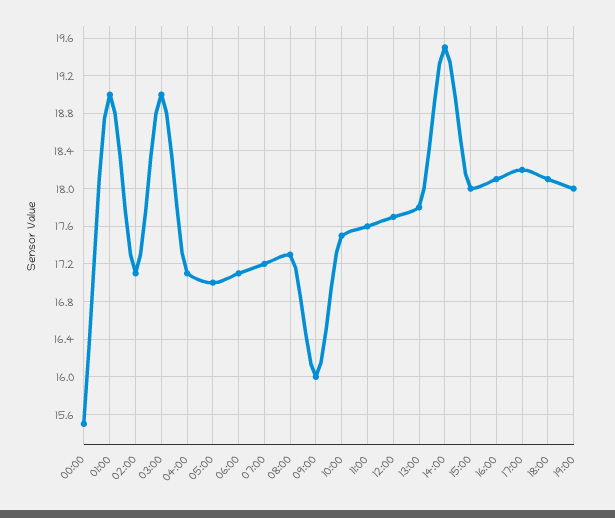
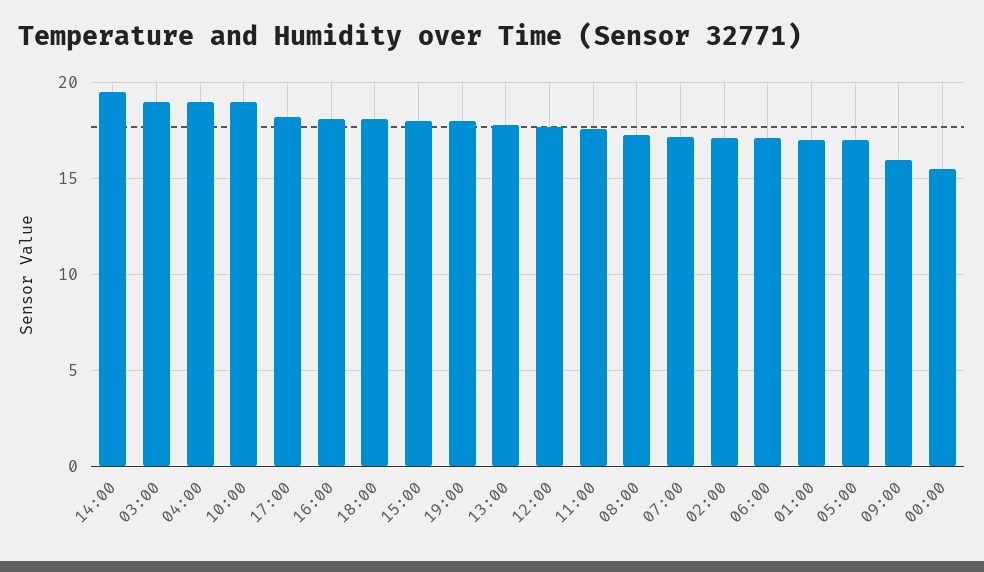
01:00: 19 -> 17
04:00: 17.1 -> 19
10:00: 17.5 -> 19

